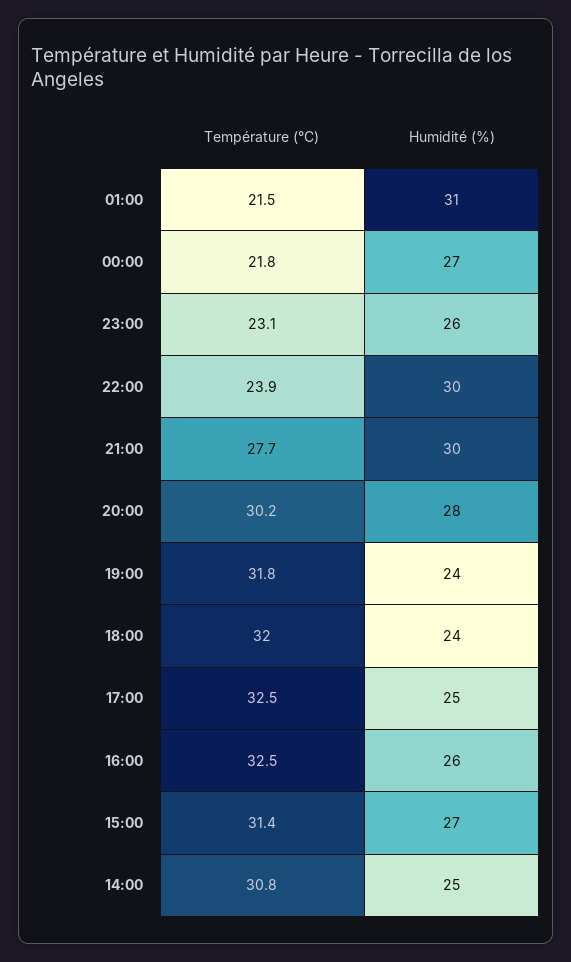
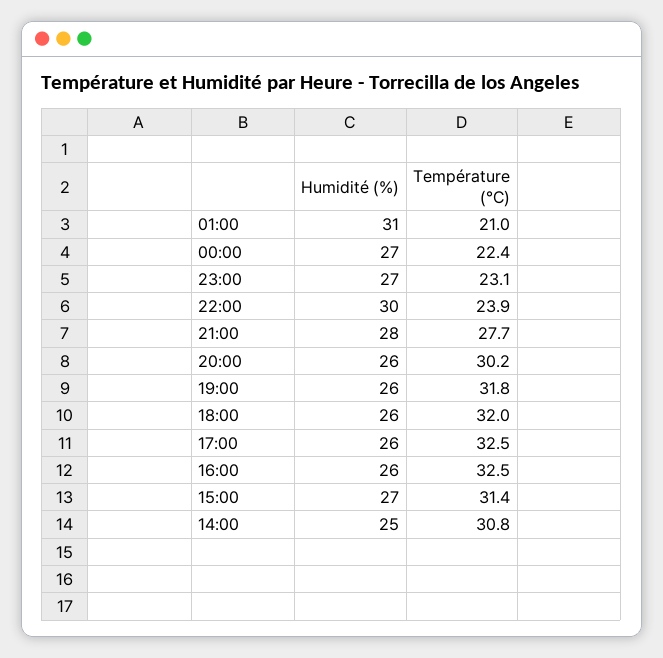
Température (°C), 01:00: 21.5 -> 21
Température (°C), 00:00: 21.8 -> 22.4
Humidité (%), 23:00: 26 -> 27
Humidité (%), 21:00: 30 -> 28
Humidité (%), 20:00: 28 -> 26
Humidité (%), 19:00: 24 -> 26
Humidité (%), 18:00: 24 -> 26
Humidité (%), 17:00: 25 -> 26

